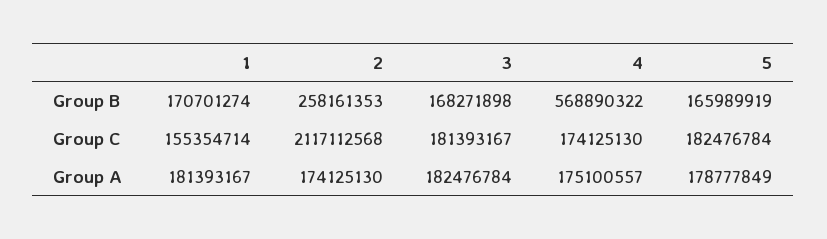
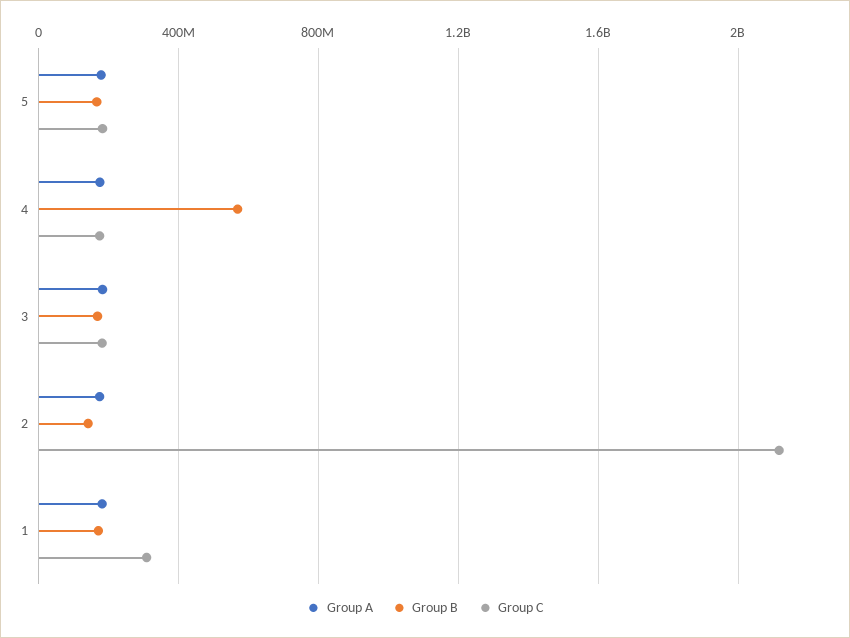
Group B, 2: 258161353 -> 150000000
Group C, 1: 155354714 -> 300000000

